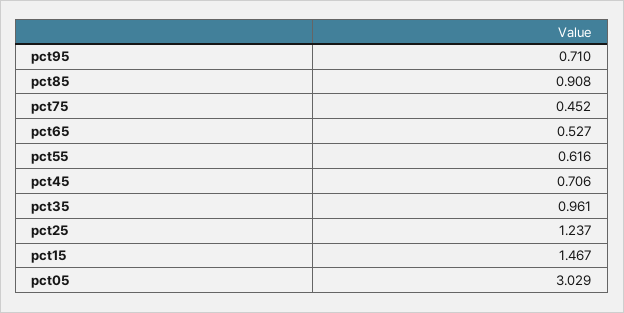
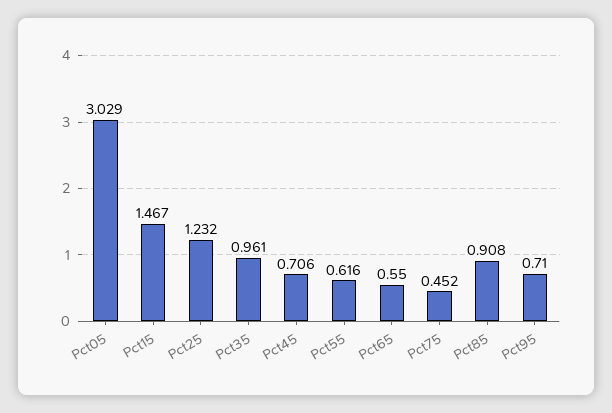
pct65: 0.527 -> 0.55
pct25: 1.237 -> 1.232

